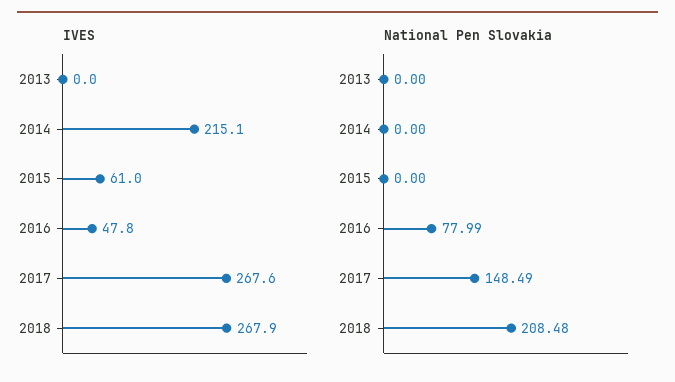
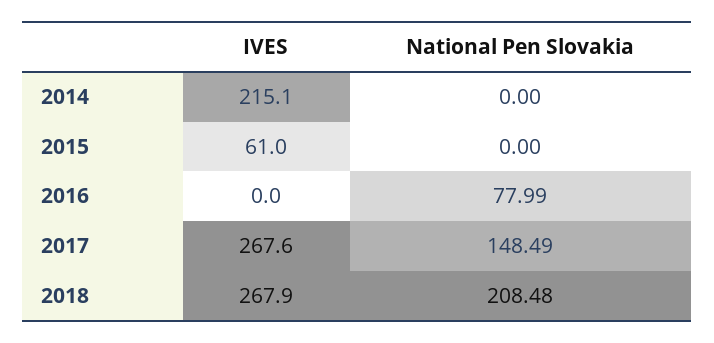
IVES, 2013: 0 -> none
IVES, 2016: 47.8 -> 0
National Pen Slovakia, 2013: 0 -> none

